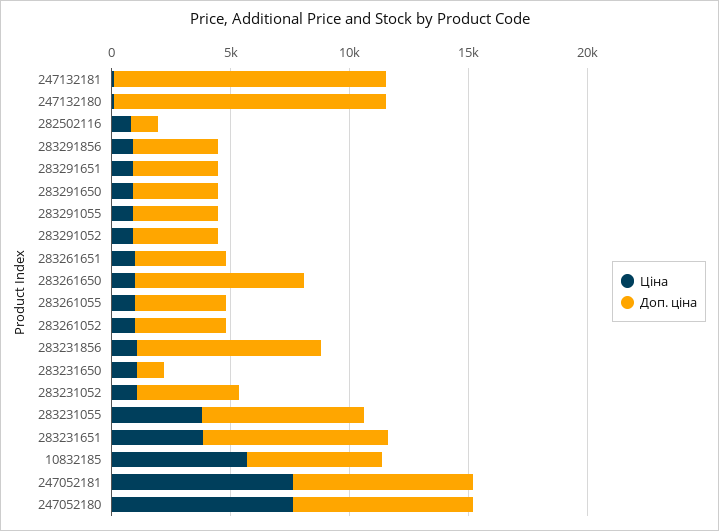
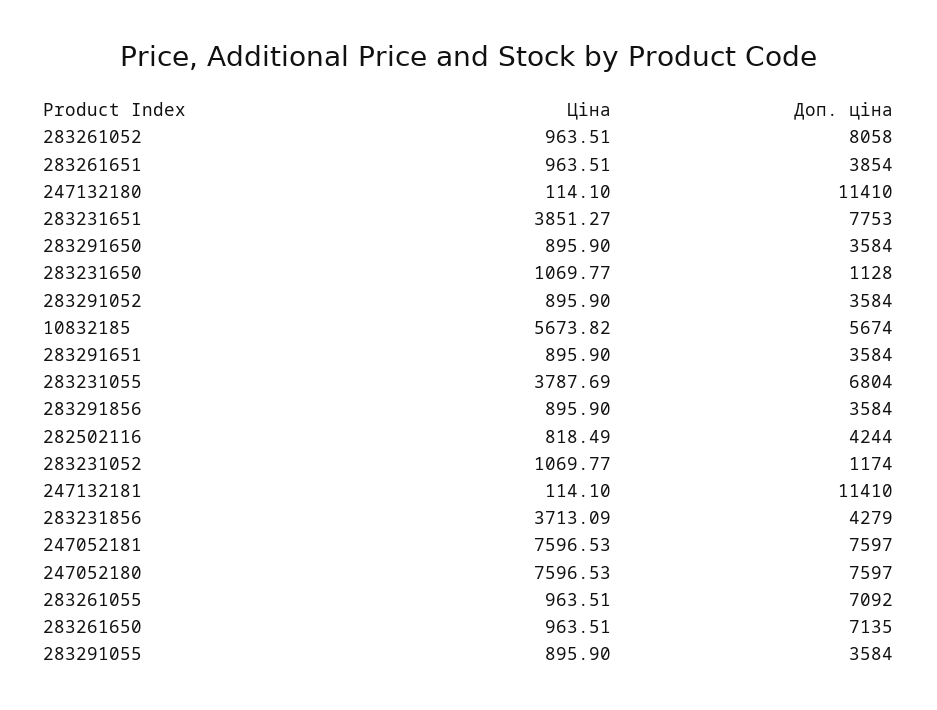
Доп. ціна, 282502116: 1000 -> 4244
Доп. ціна, 283261055: 4000 -> 7092
Доп. ціна, 283261052: 4000 -> 8058
Ціна, 283231856: 1000 -> 3713.09
Доп. ціна, 283231856: 8000 -> 4279
Доп. ціна, 283231052: 4000 -> 1174

